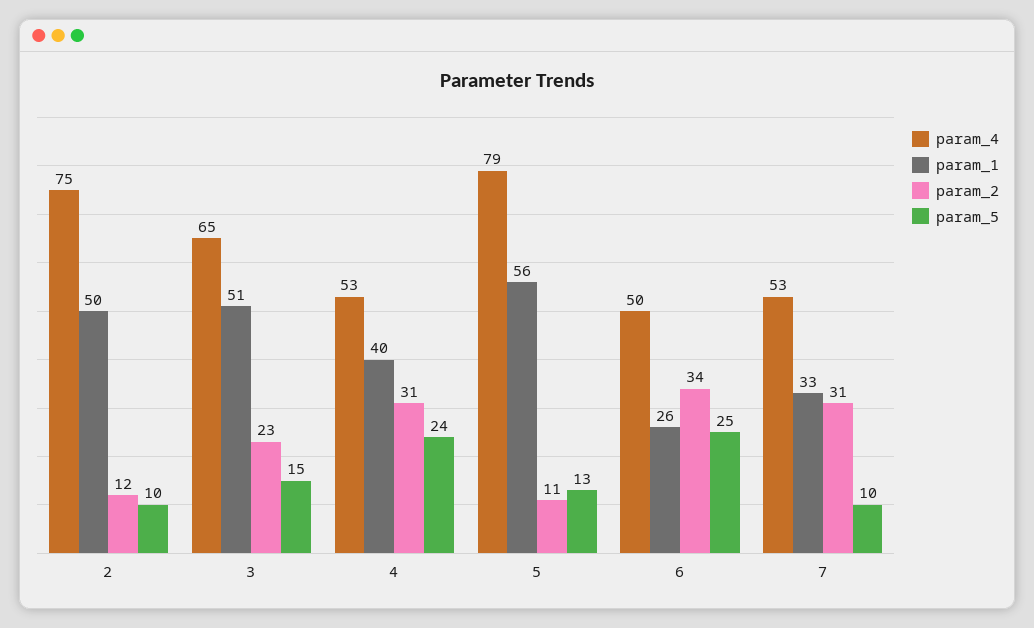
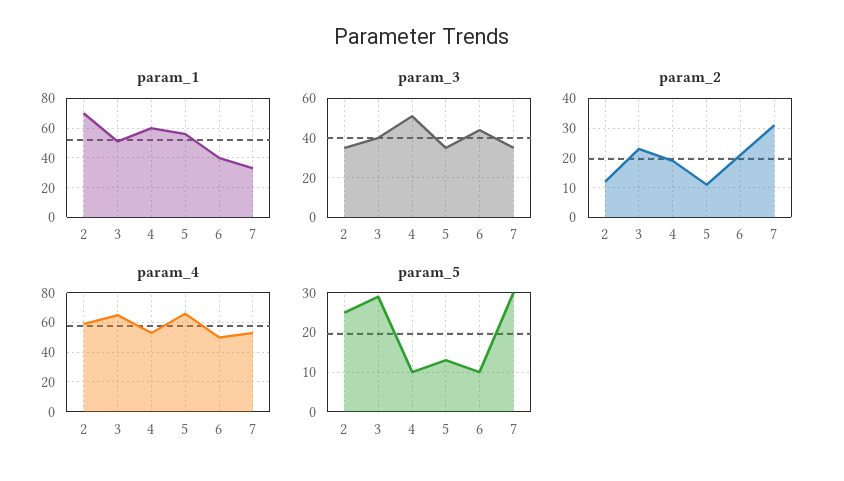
param_4, 2: 75 -> 60
param_1, 2: 50 -> 70
param_5, 2: 10 -> 25
param_5, 3: 15 -> 30
param_1, 4: 40 -> 60
param_2, 4: 31 -> 20
param_5, 4: 24 -> 10
param_4, 5: 79 -> 65
param_1, 6: 26 -> 40
param_2, 6: 34 -> 20
param_5, 6: 25 -> 10
param_5, 7: 10 -> 30
param_3, 2: none -> 35
param_3, 3: none -> 40
param_3, 4: none -> 50
param_3, 5: none -> 35
param_3, 6: none -> 45
param_3, 7: none -> 35

